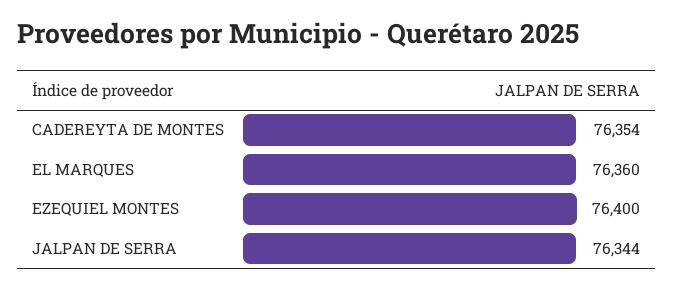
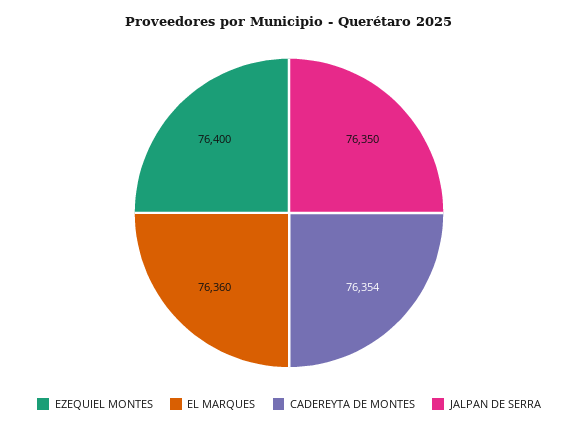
JALPAN DE SERRA: 76344 -> 76350

